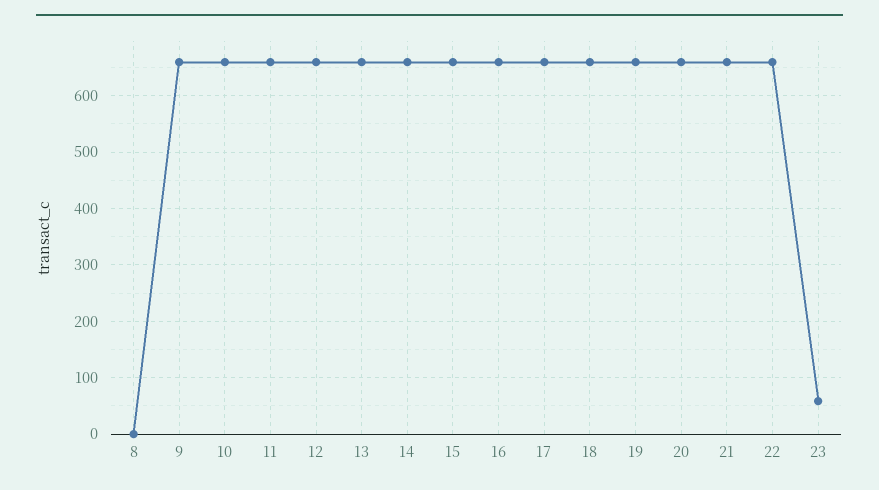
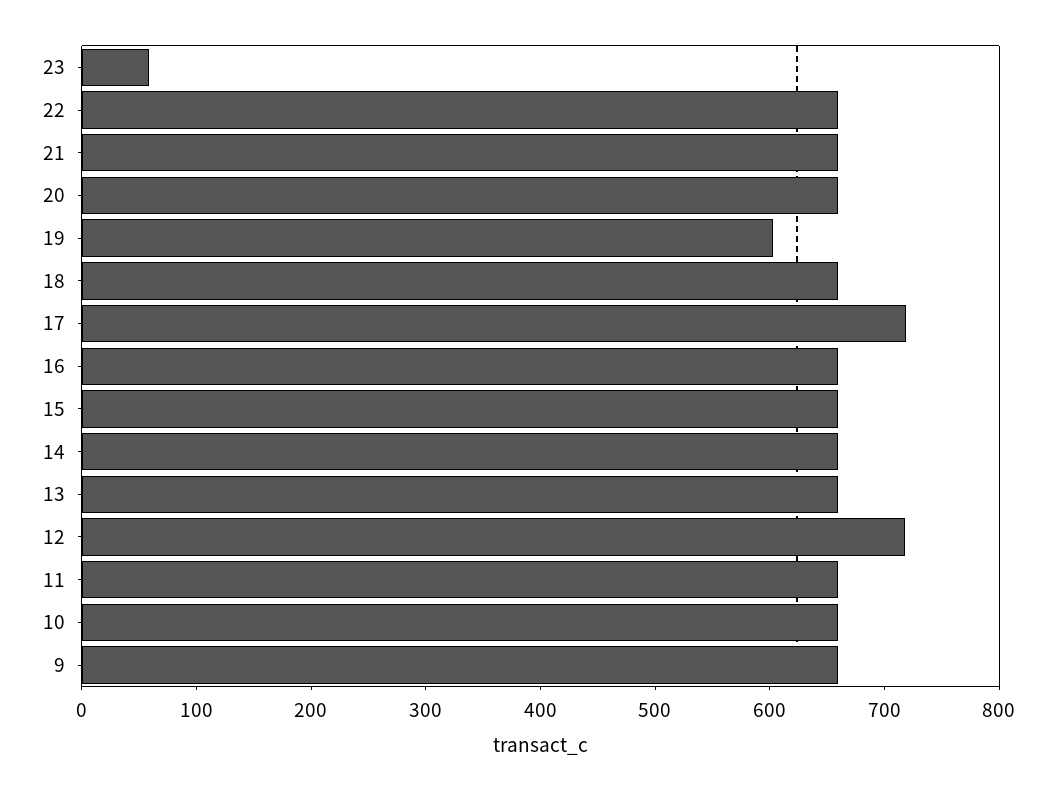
8: 0 -> none
12: 660 -> 720
17: 660 -> 720
19: 660 -> 600

